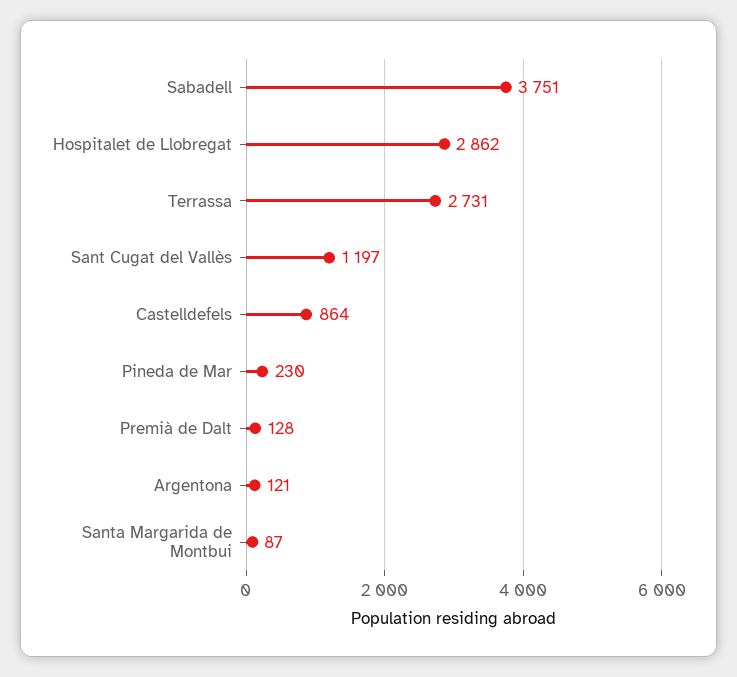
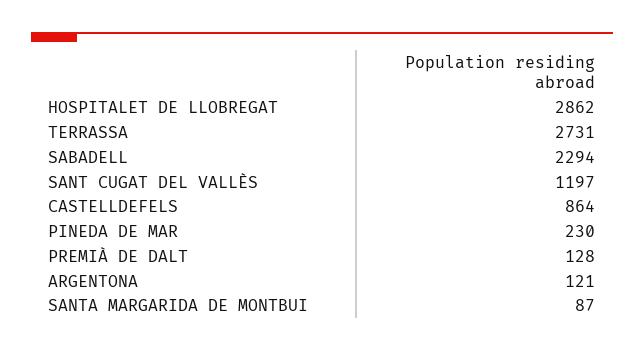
Sabadell: 3751 -> 2294

